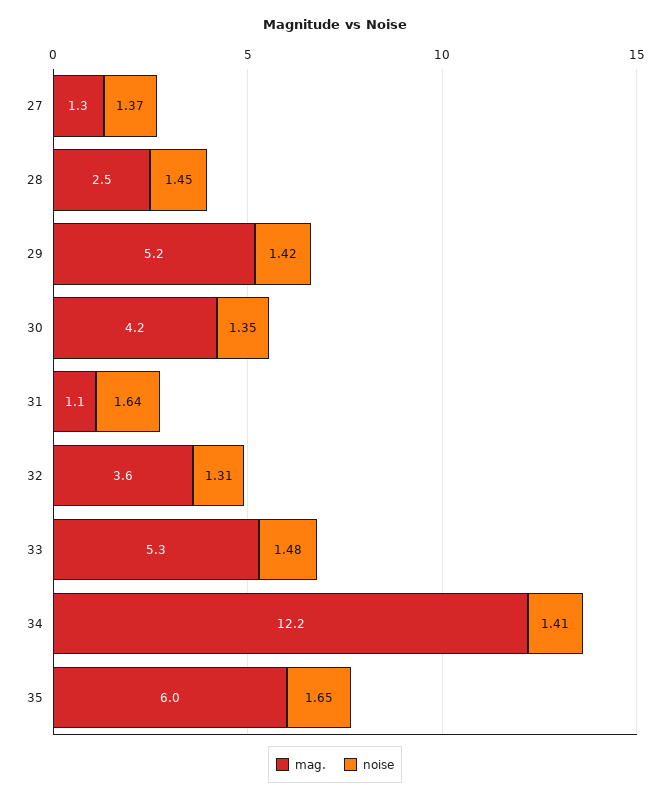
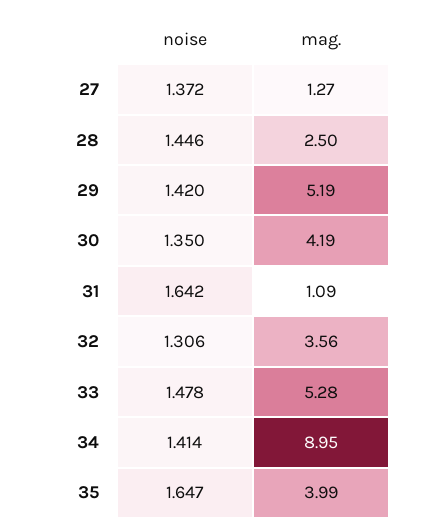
mag., 34: 12.2 -> 8.95
mag., 35: 6 -> 3.99

